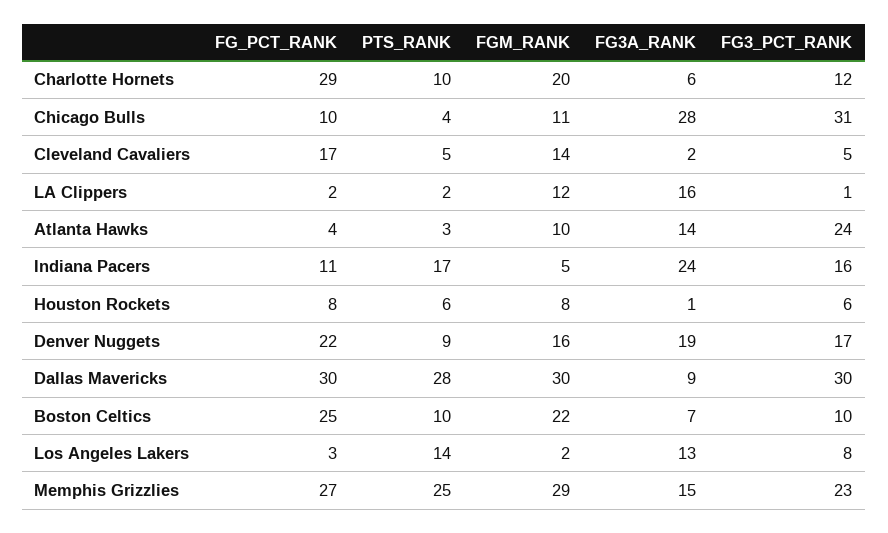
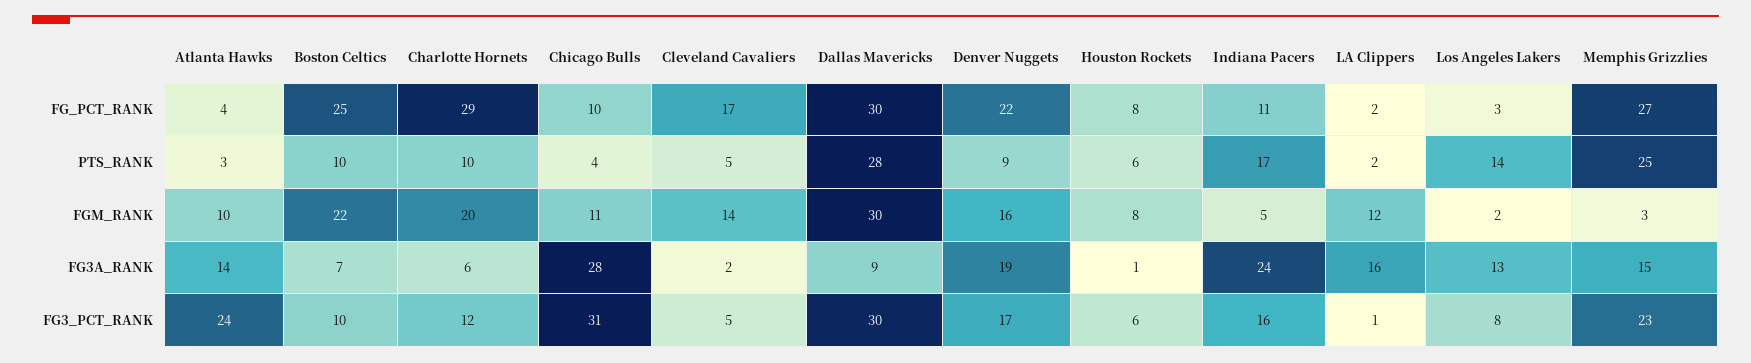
FGM_RANK, Memphis Grizzlies: 29 -> 3

